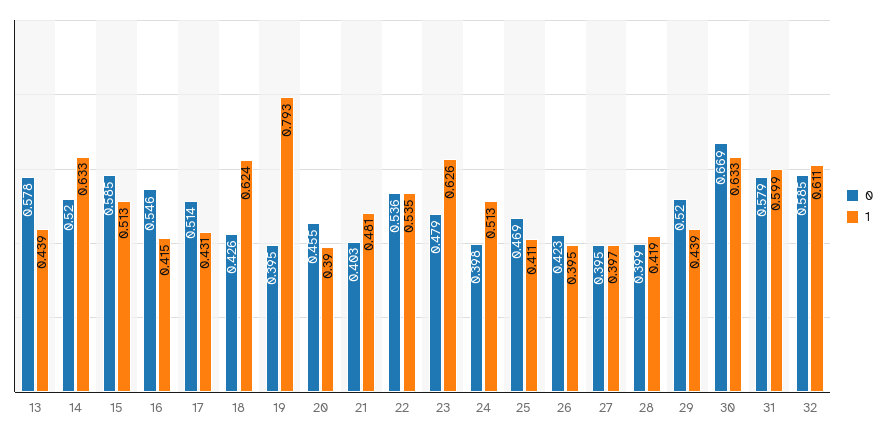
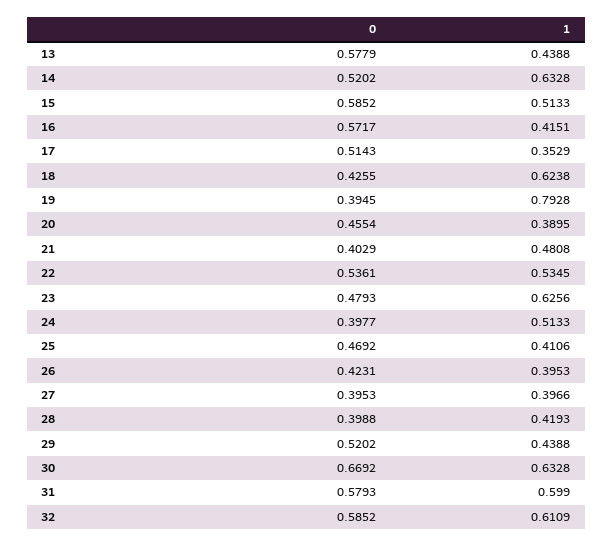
0, 16: 0.546 -> 0.5717
1, 17: 0.431 -> 0.3529

